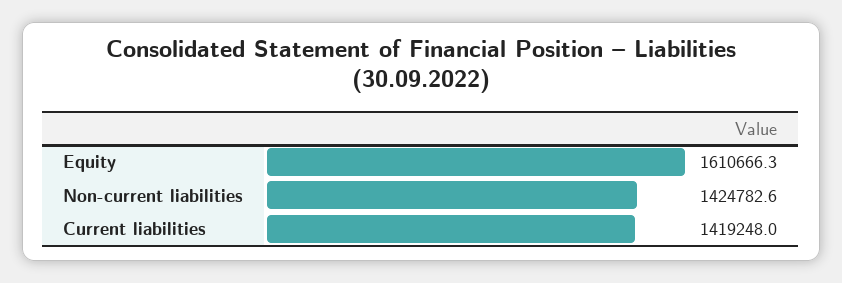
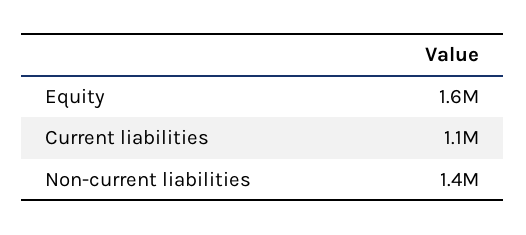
Current liabilities: 1419248 -> 1100000

